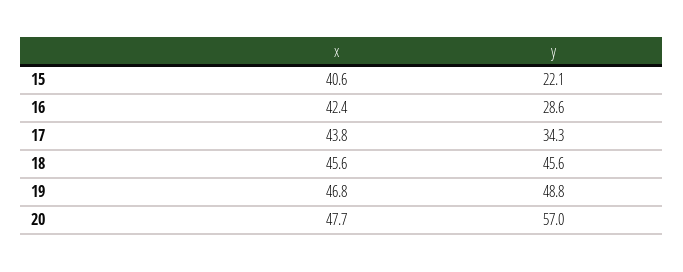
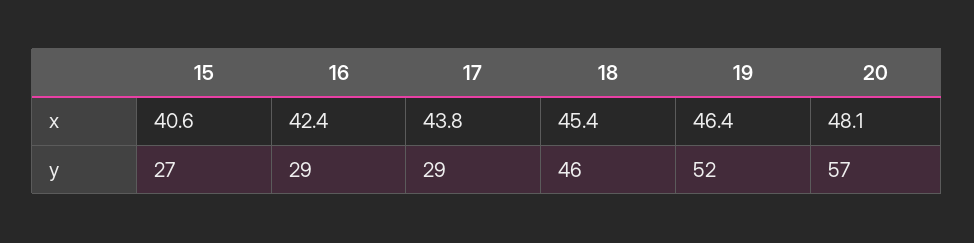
y, 15: 22.1 -> 27
y, 17: 34.3 -> 29
x, 18: 45.6 -> 45.4
x, 19: 46.8 -> 46.4
y, 19: 48.8 -> 52
x, 20: 47.7 -> 48.1

